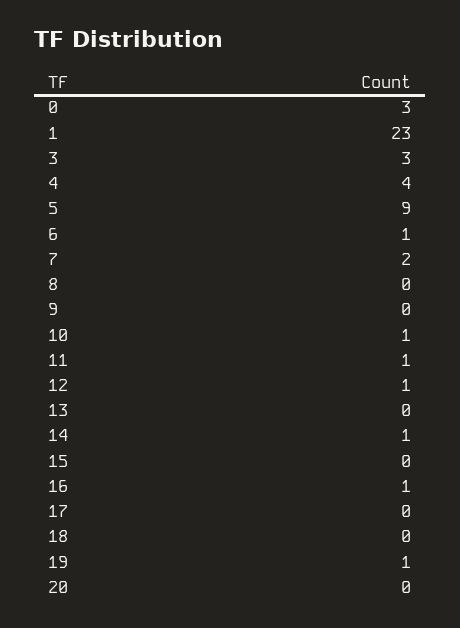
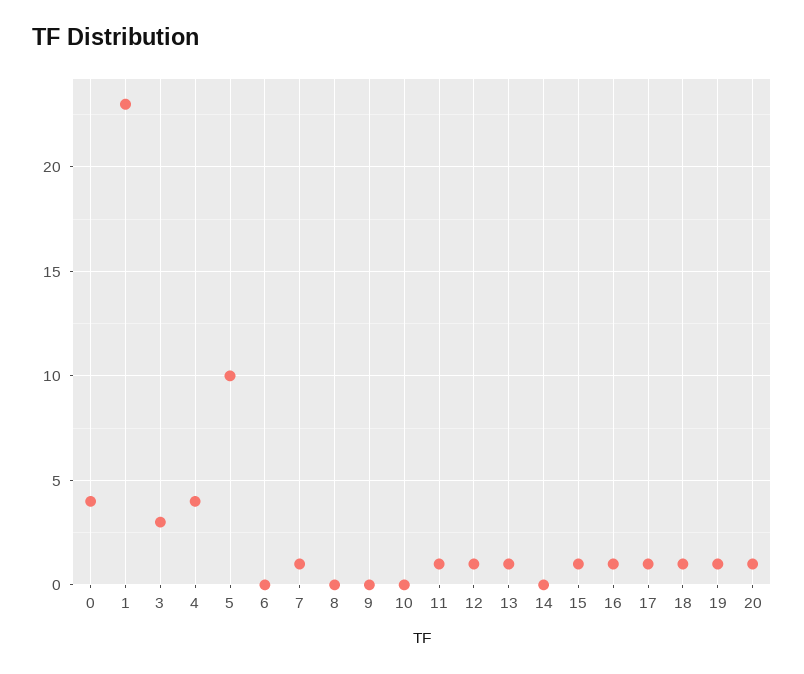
0: 3 -> 4
5: 9 -> 10
6: 1 -> 0
7: 2 -> 1
10: 1 -> 0
13: 0 -> 1
14: 1 -> 0
15: 0 -> 1
17: 0 -> 1
18: 0 -> 1
20: 0 -> 1

